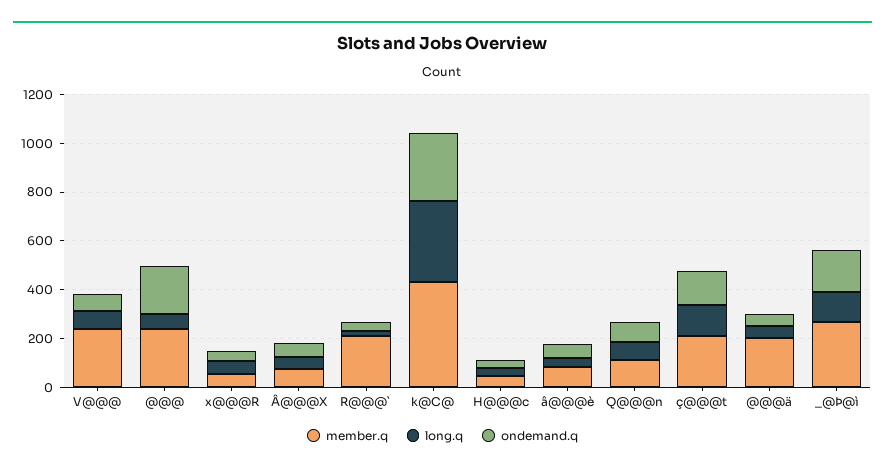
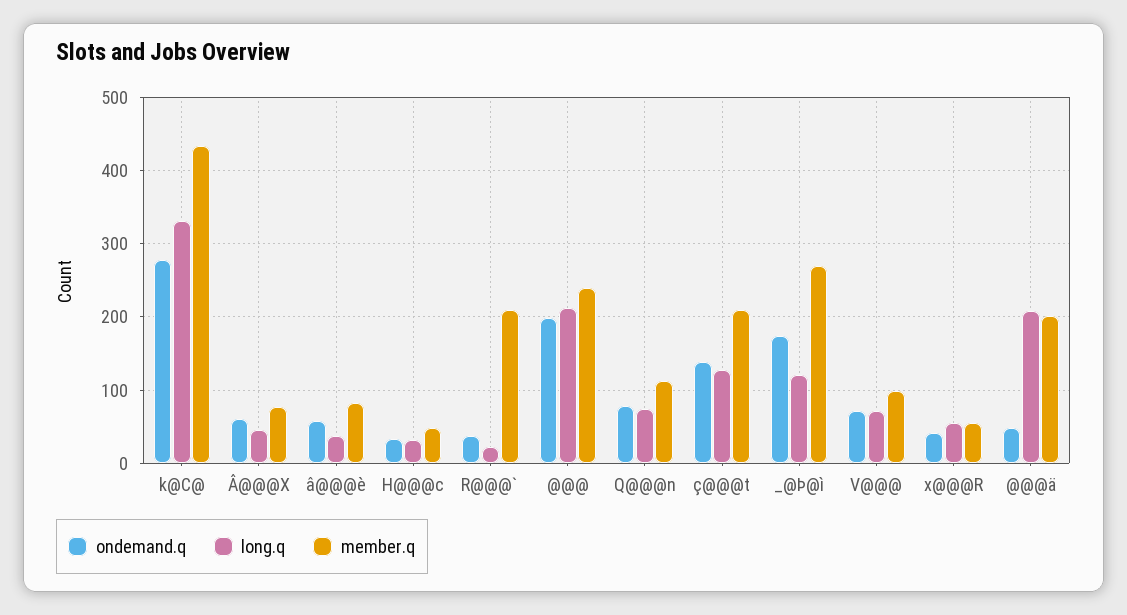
member.q, V@@@: 250 -> 100
long.q, @@@: 50 -> 210
long.q, @@@ä: 50 -> 210

